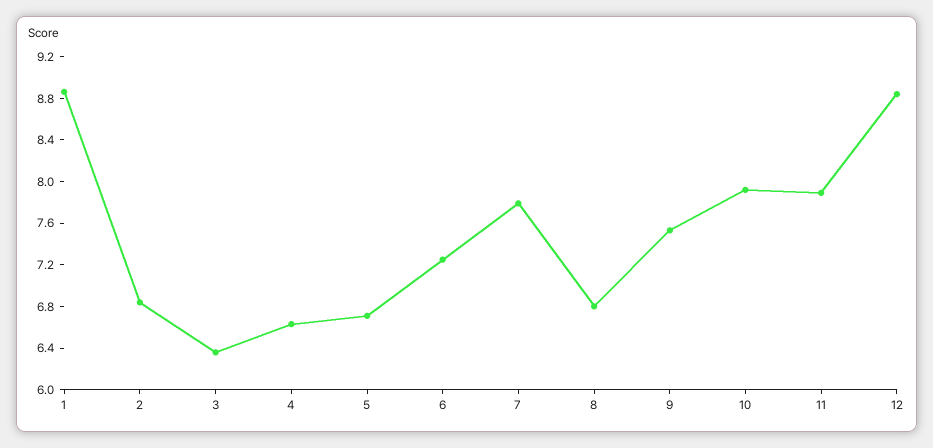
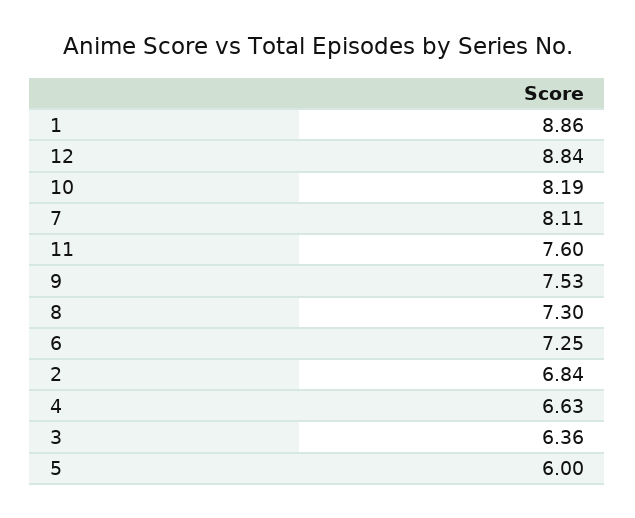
5: 6.7 -> 6
7: 7.8 -> 8.11
8: 6.8 -> 7.3
10: 7.9 -> 8.19
11: 7.9 -> 7.6

